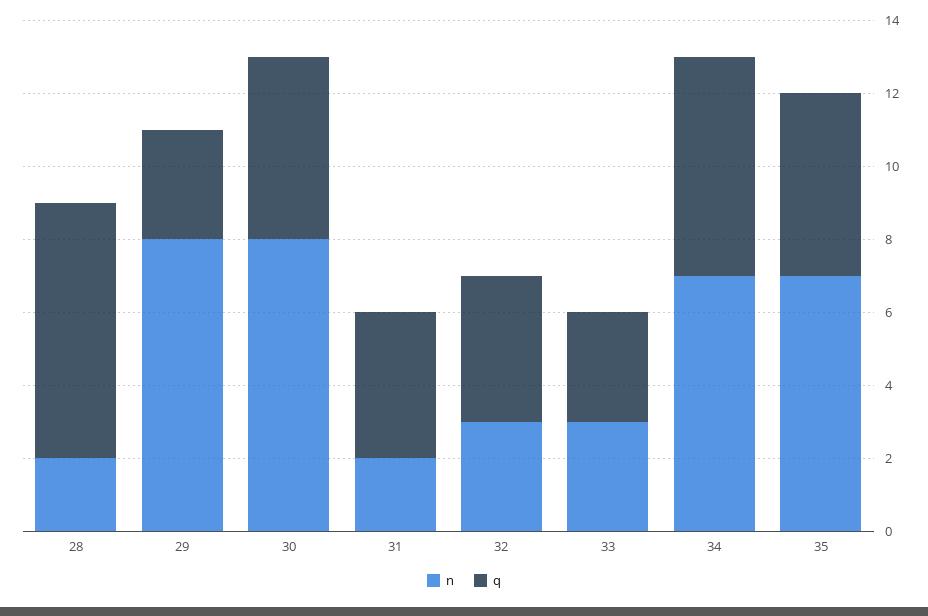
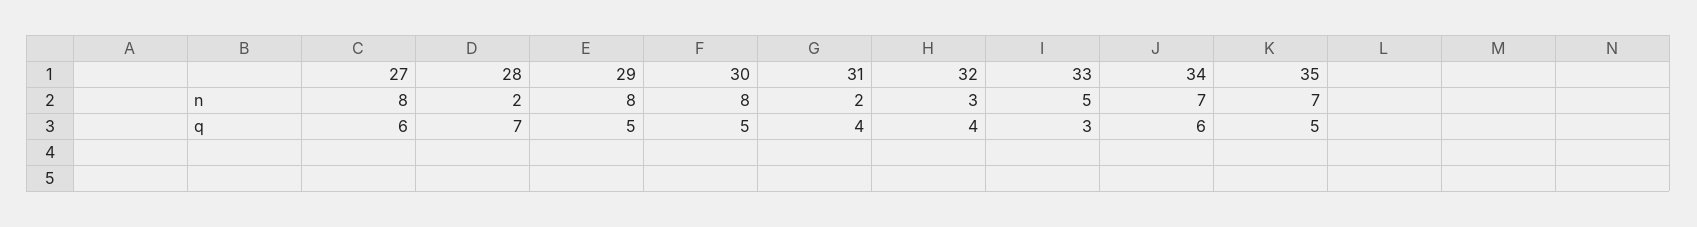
q, 29: 3 -> 5
n, 33: 3 -> 5
n, 27: none -> 8
q, 27: none -> 6

